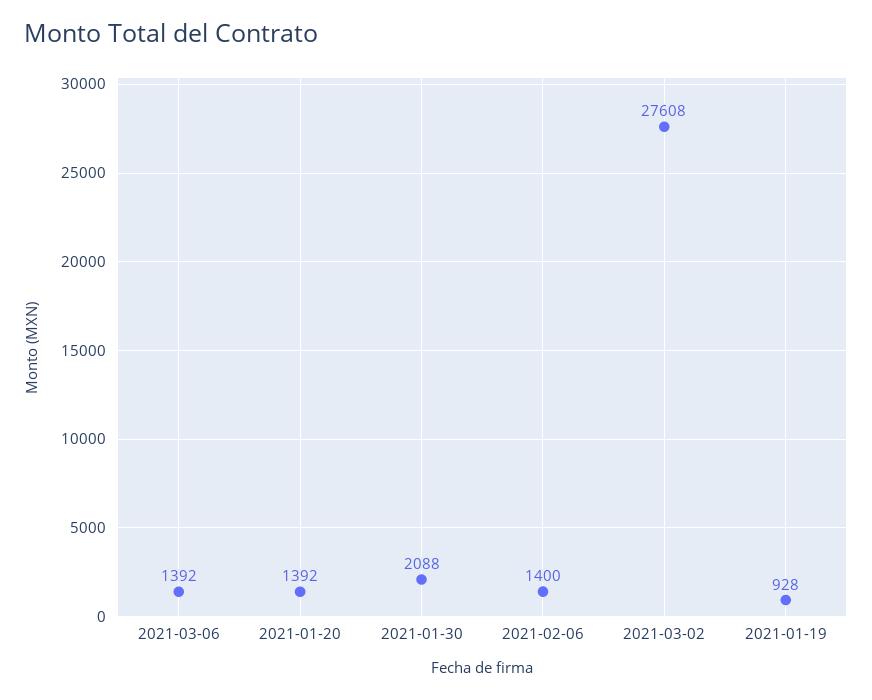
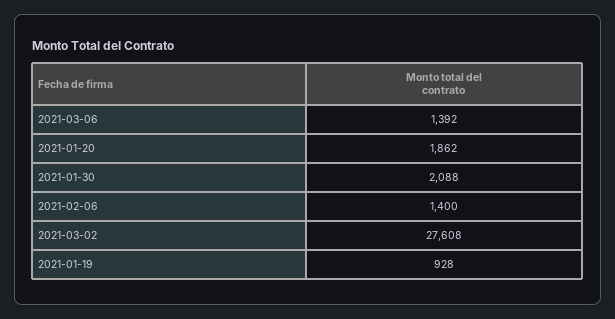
2021-01-20: 1392 -> 1862

